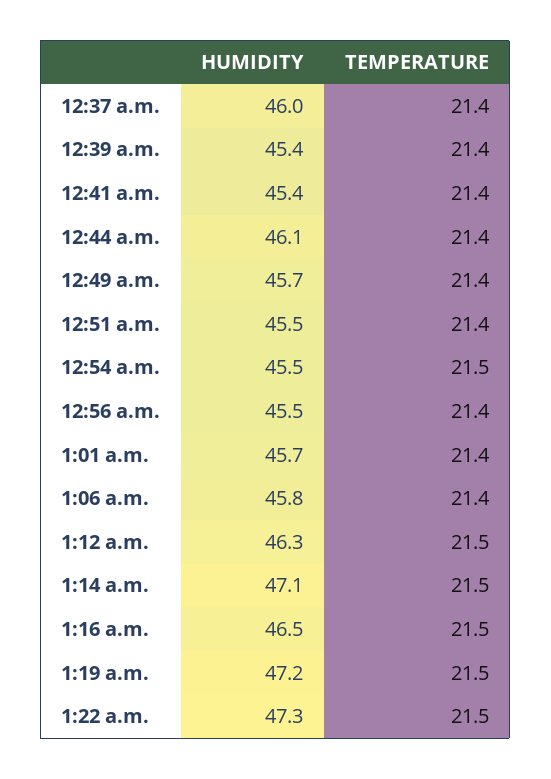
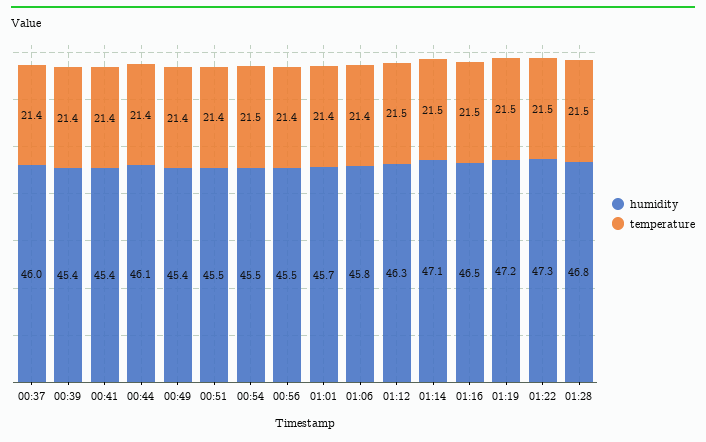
HUMIDITY, 12:49 a.m.: 45.7 -> 45.4
HUMIDITY, 01:28: none -> 46.8
TEMPERATURE, 01:28: none -> 21.5

